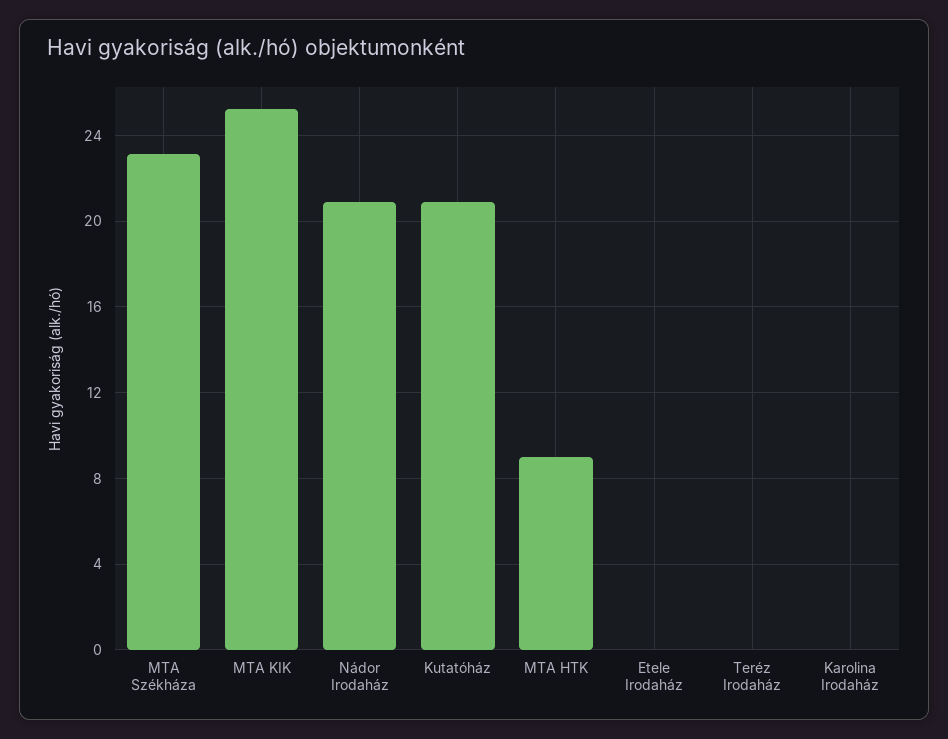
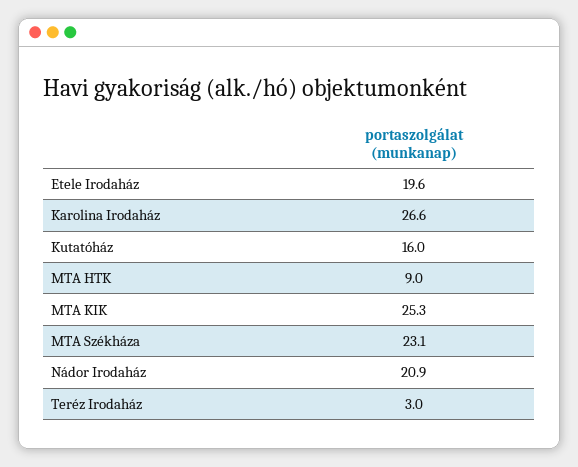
Kutatóház: 21 -> 16
Etele Irodaház: 0 -> 19.6
Teréz Irodaház: 0 -> 3
Karolina Irodaház: 0 -> 26.6

